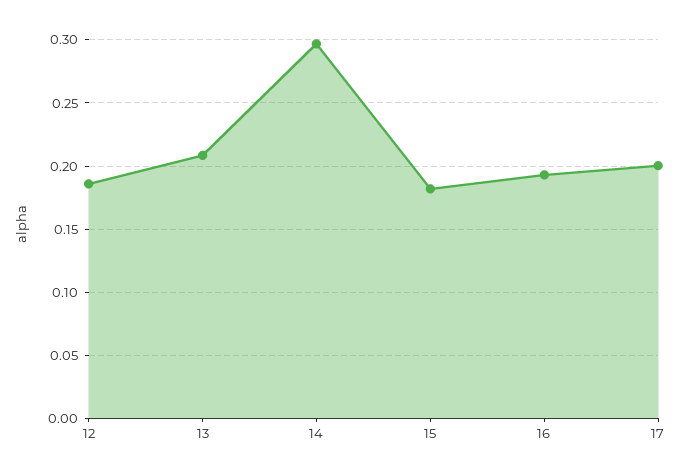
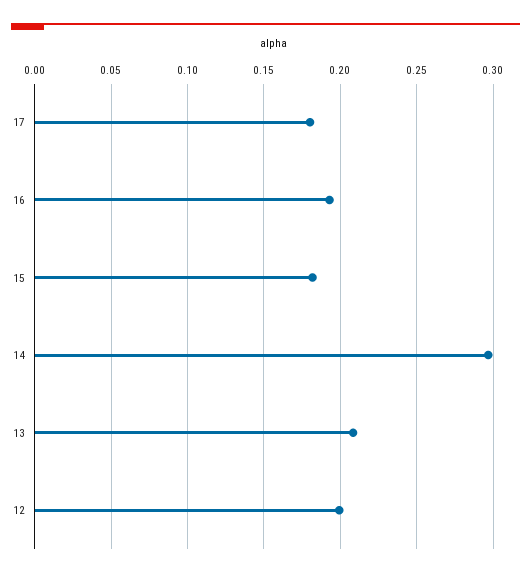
12: 0.185 -> 0.2
17: 0.2 -> 0.18

